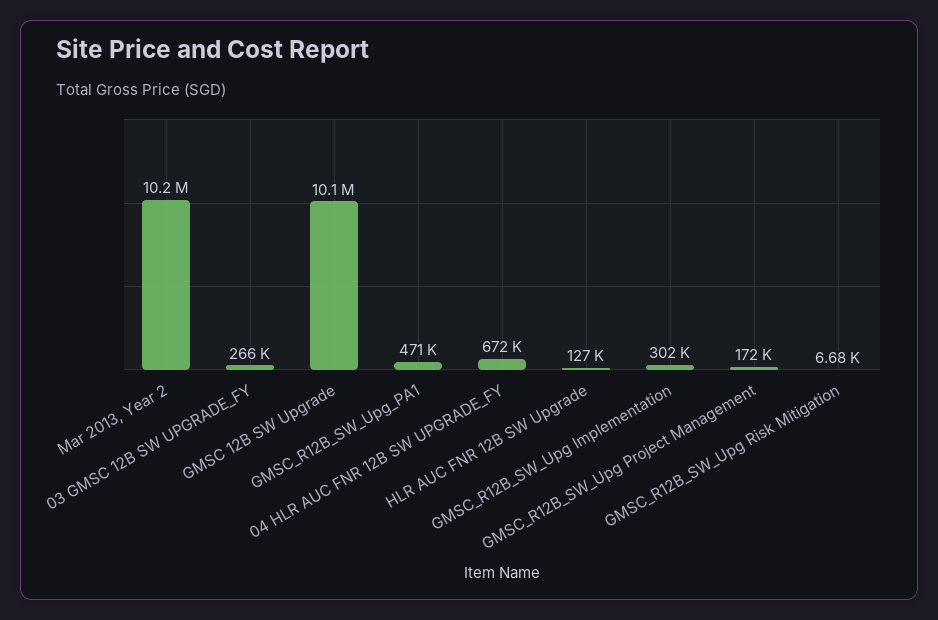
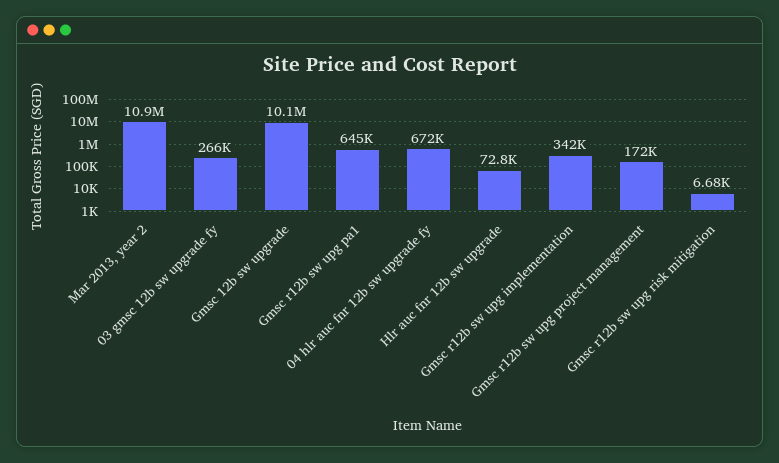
Mar 2013, Year 2: 10200000 -> 10900000
GMSC_R12B_SW_Upg_PA1: 471000 -> 645000
HLR AUC FNR 12B SW Upgrade: 127000 -> 72800
GMSC_R12B_SW_Upg Implementation: 302000 -> 342000

